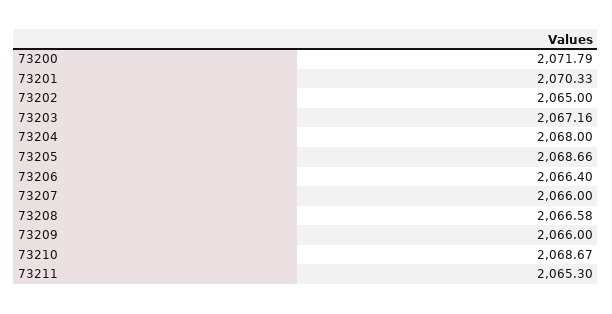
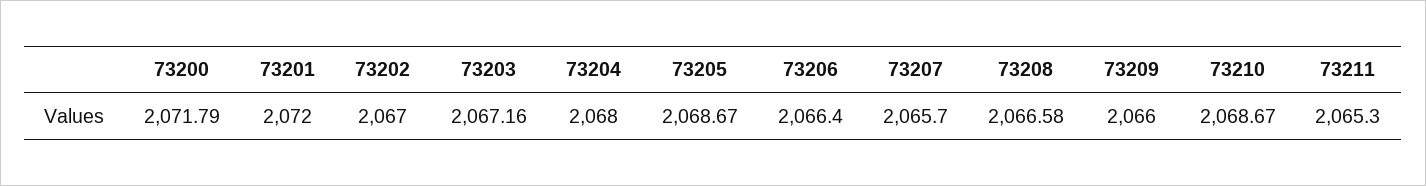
73201: 2070.33 -> 2072
73202: 2065 -> 2067
73205: 2068.66 -> 2068.67
73207: 2066 -> 2065.7

